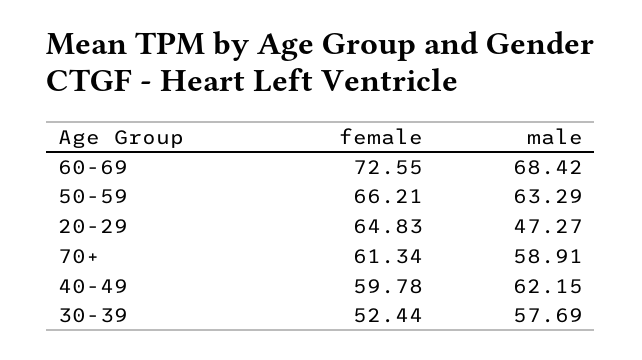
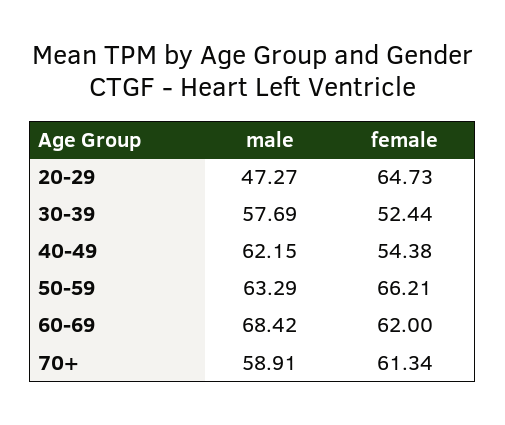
female, 60-69: 72.55 -> 62
female, 20-29: 64.83 -> 64.73
female, 40-49: 59.78 -> 54.38

